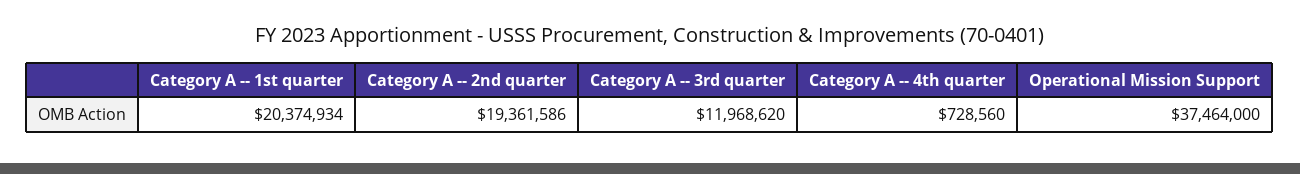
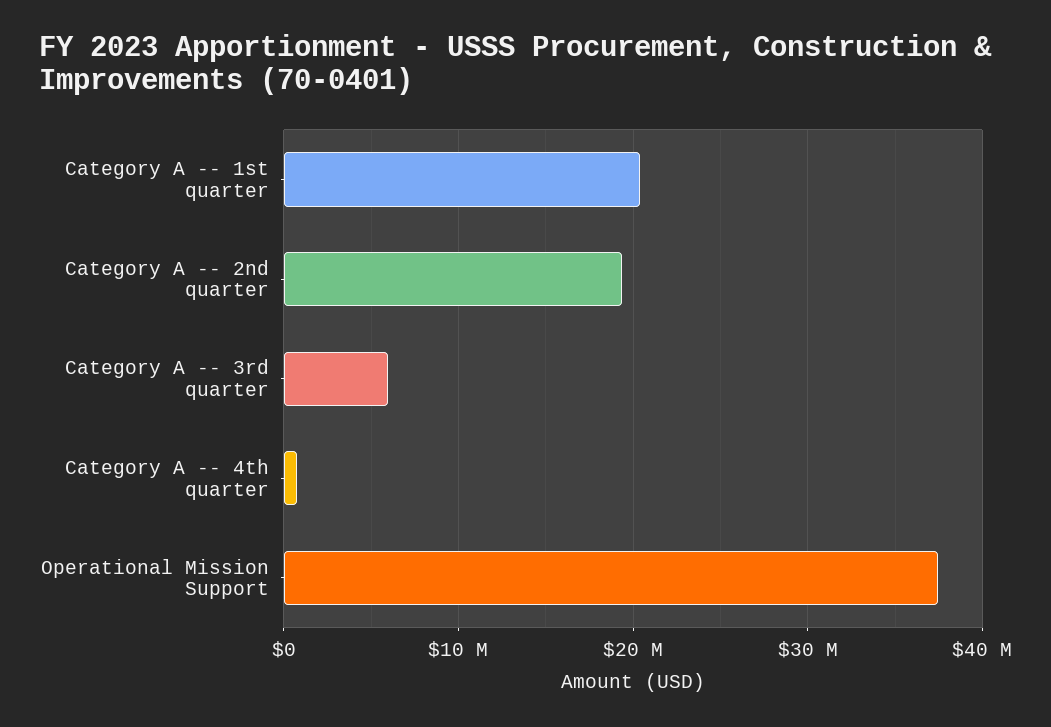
Category A -- 3rd quarter: 11968620 -> 6000000

